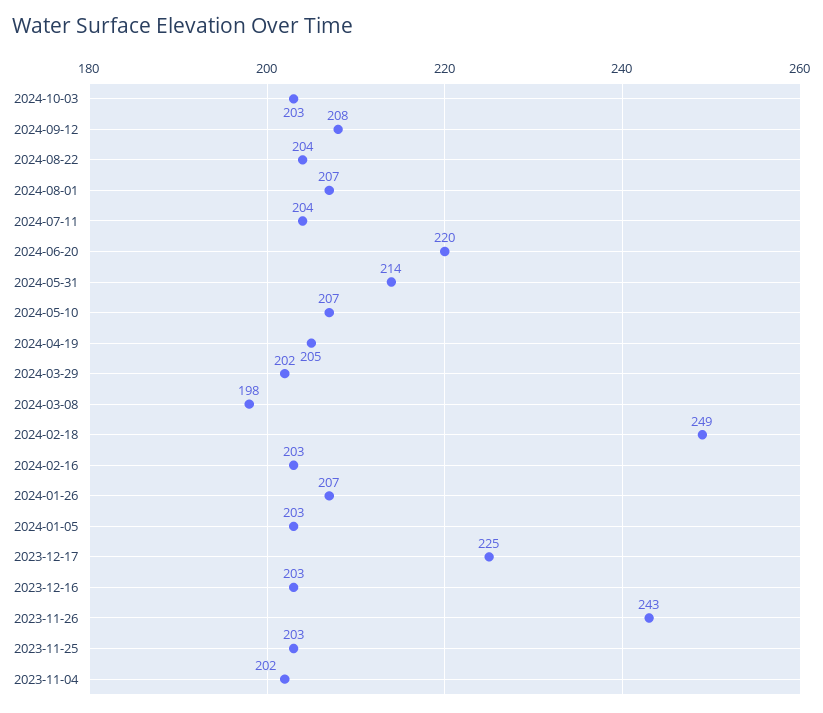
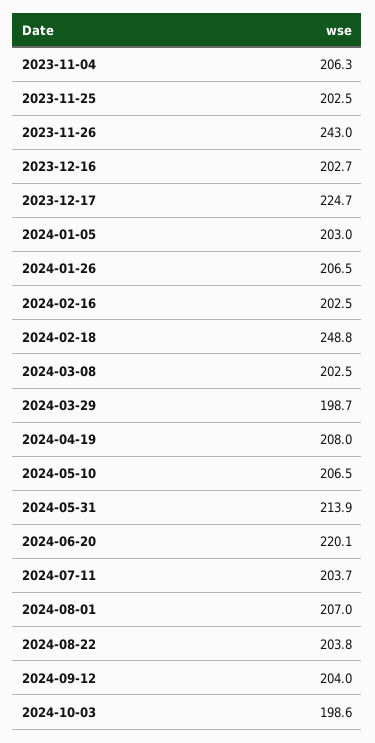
2024-10-03: 203 -> 198.6
2024-09-12: 208 -> 204
2024-04-19: 205 -> 208
2024-03-29: 202 -> 198.7
2024-03-08: 198 -> 202.5
2023-11-04: 202 -> 206.3

